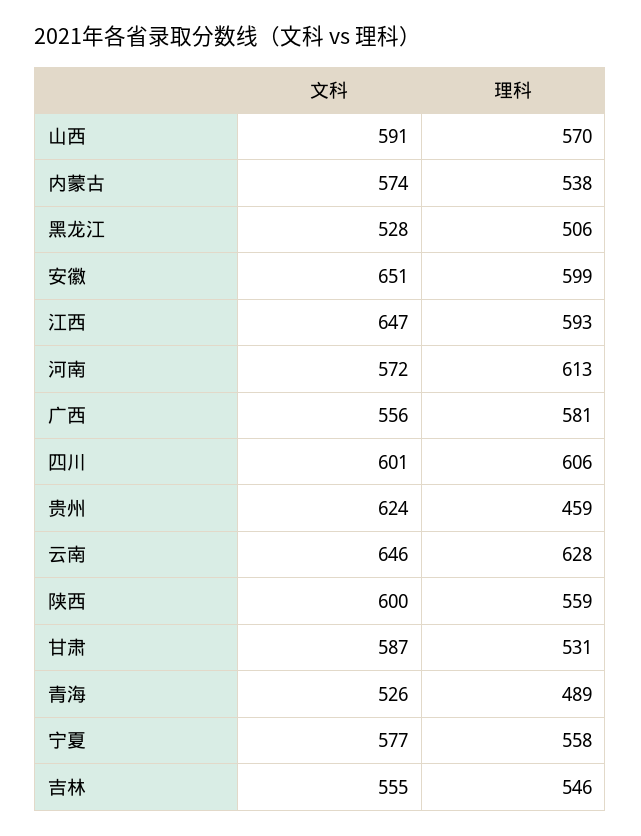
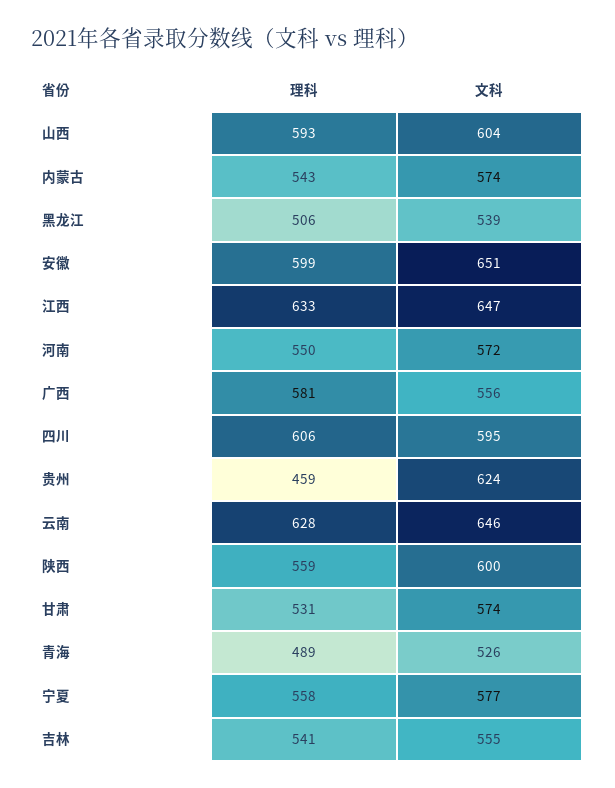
文科, 山西: 591 -> 604
理科, 山西: 570 -> 593
理科, 内蒙古: 538 -> 543
文科, 黑龙江: 528 -> 539
理科, 江西: 593 -> 633
理科, 河南: 613 -> 550
文科, 四川: 601 -> 595
文科, 甘肃: 587 -> 574
理科, 吉林: 546 -> 541

